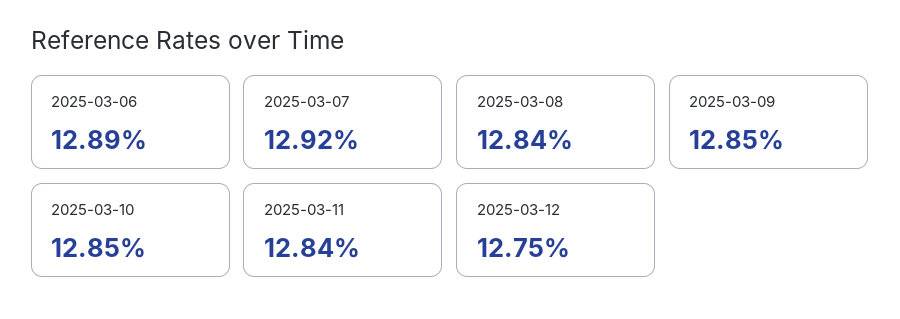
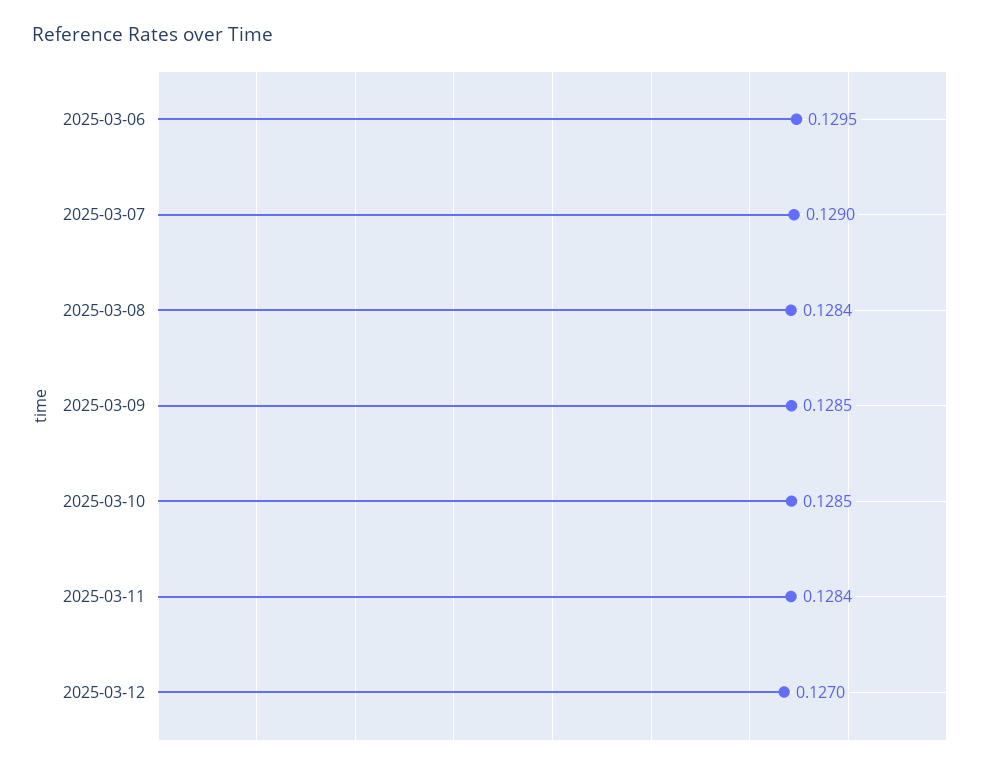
2025-03-06: 0.1289 -> 0.1295
2025-03-07: 0.1292 -> 0.129
2025-03-12: 0.1275 -> 0.127

